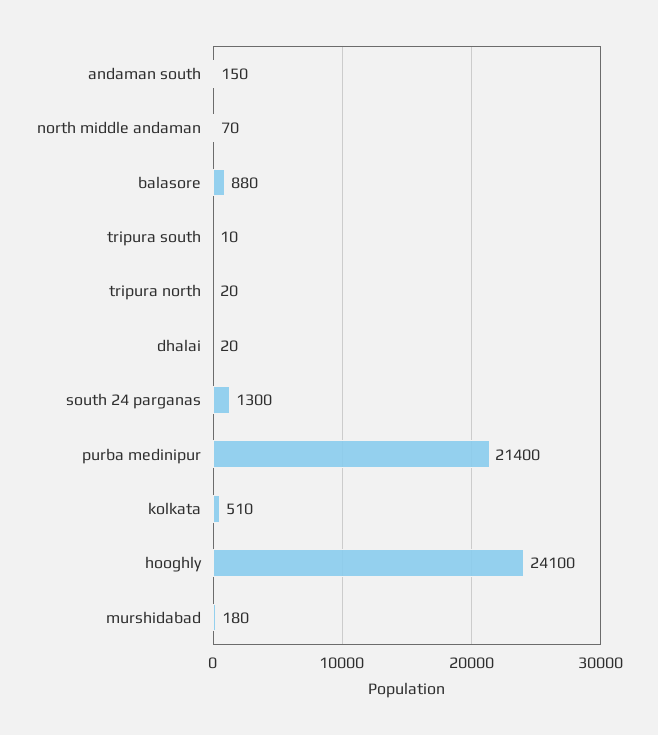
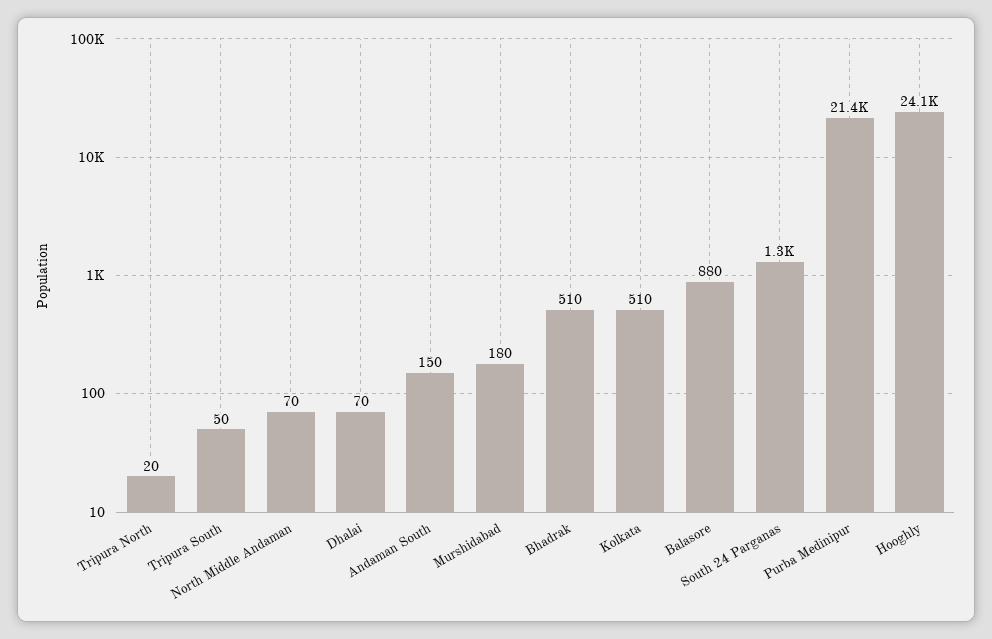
tripura south: 10 -> 50
dhalai: 20 -> 70
Bhadrak: none -> 510

